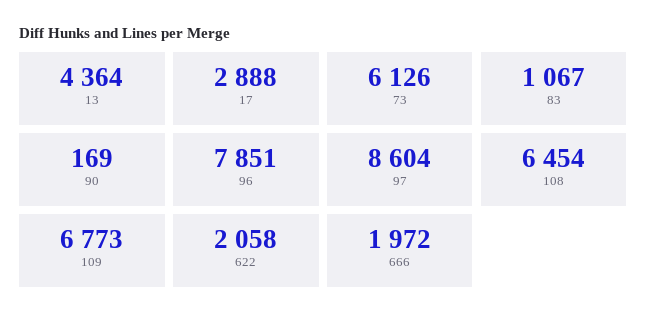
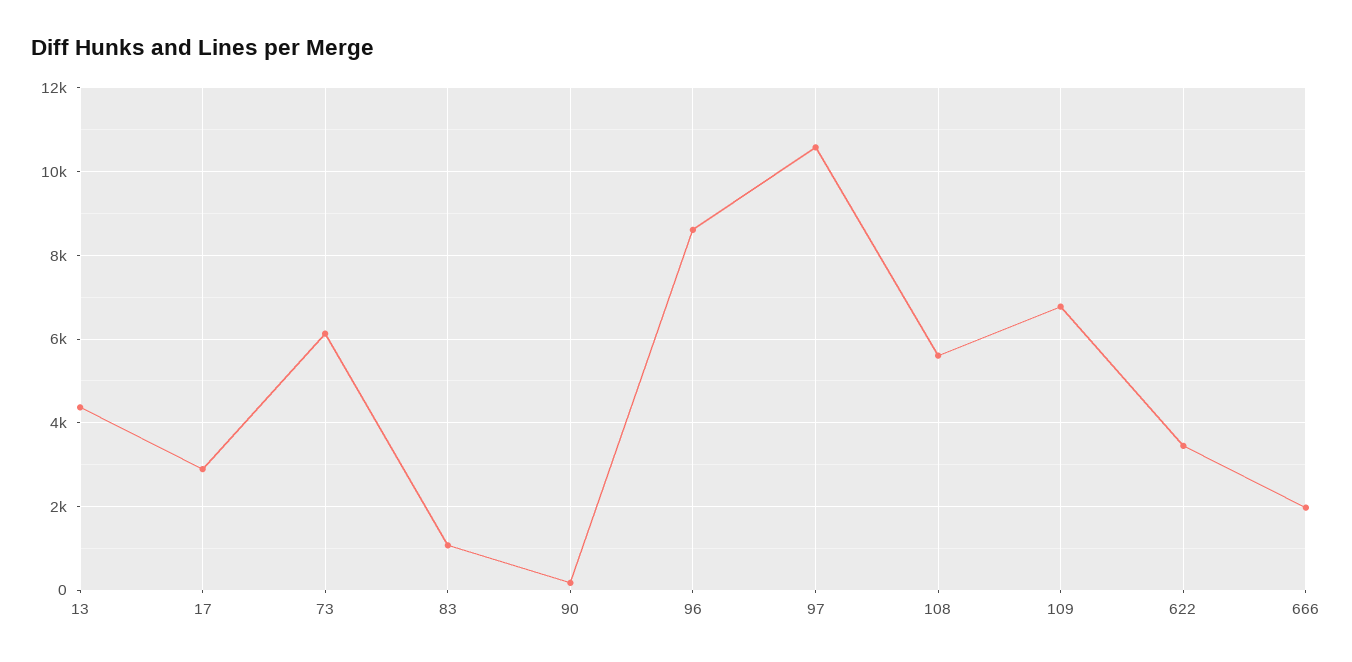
96: 7851 -> 8600
97: 8604 -> 10600
108: 6454 -> 5600
622: 2058 -> 3400

